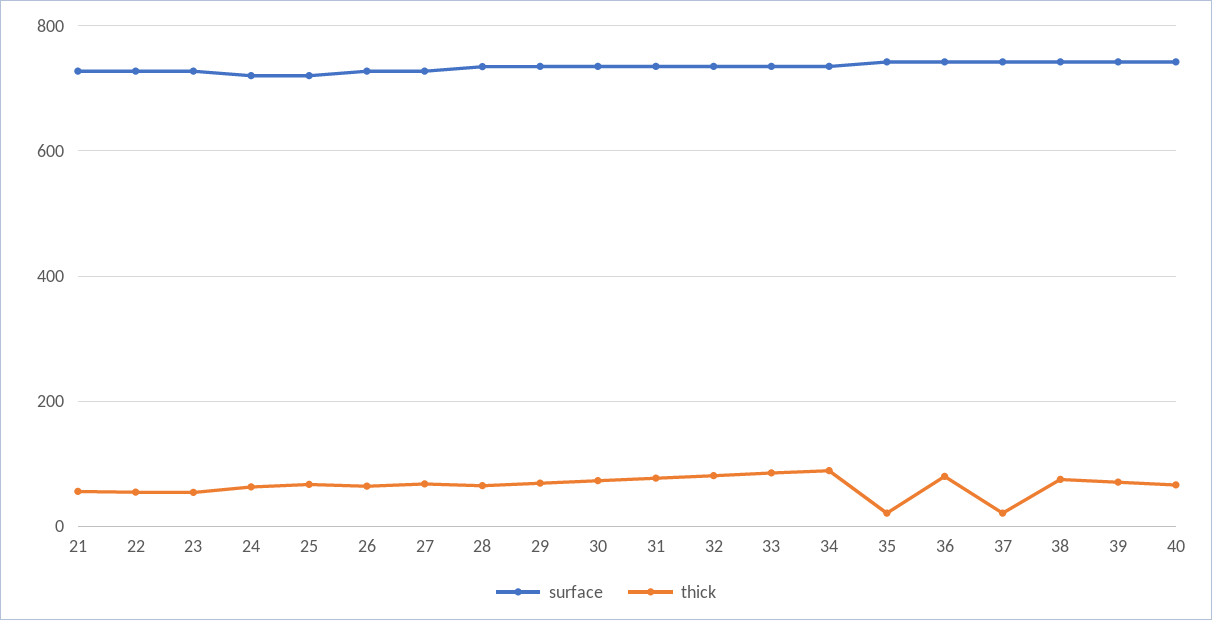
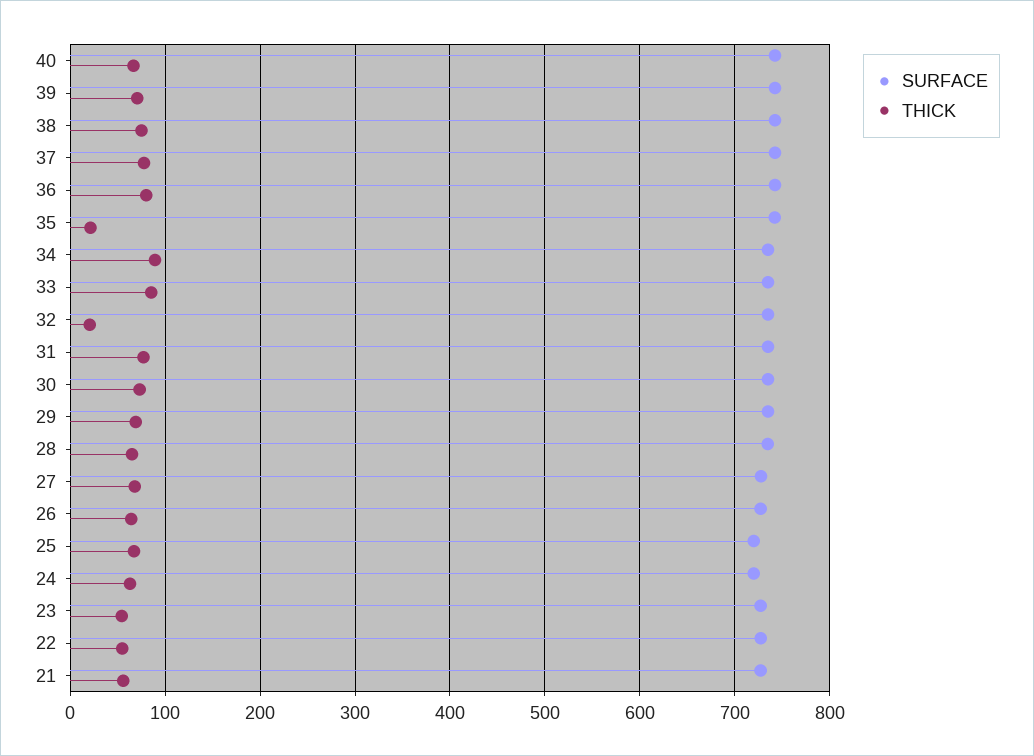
thick, 32: 80 -> 20
thick, 37: 20 -> 80

